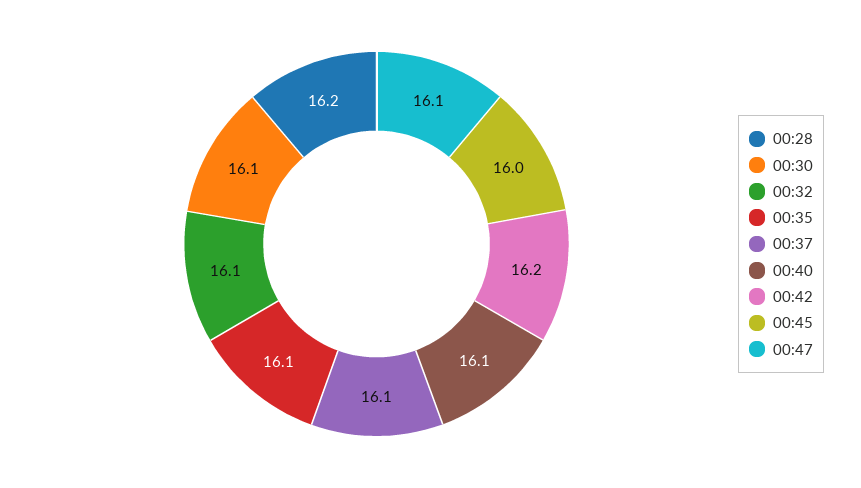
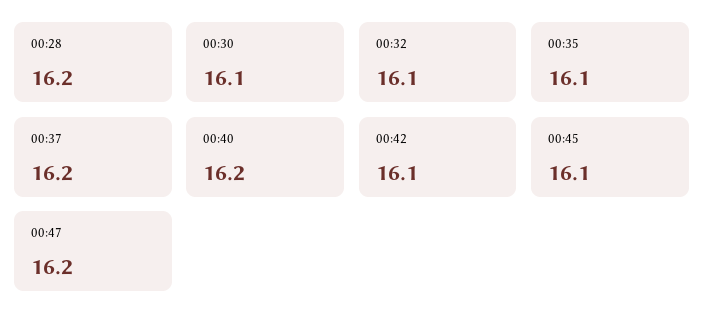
00:37: 16.1 -> 16.2
00:40: 16.1 -> 16.2
00:42: 16.2 -> 16.1
00:45: 16 -> 16.1
00:47: 16.1 -> 16.2

